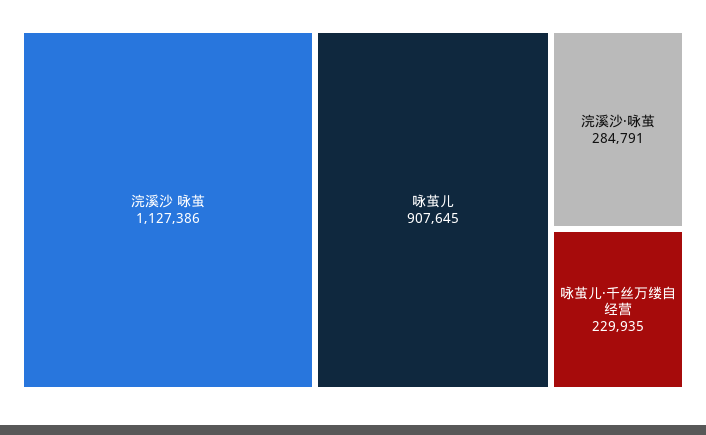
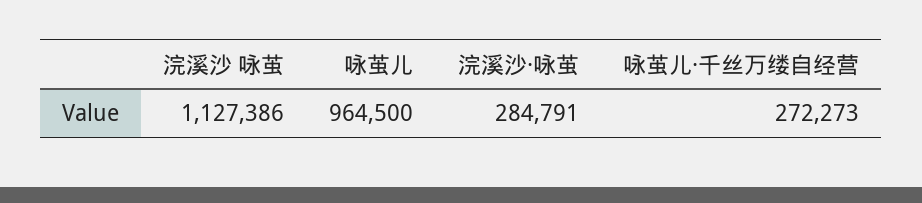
咏茧儿: 907645 -> 964500
咏茧儿·千丝万缕自经营: 229935 -> 272273

